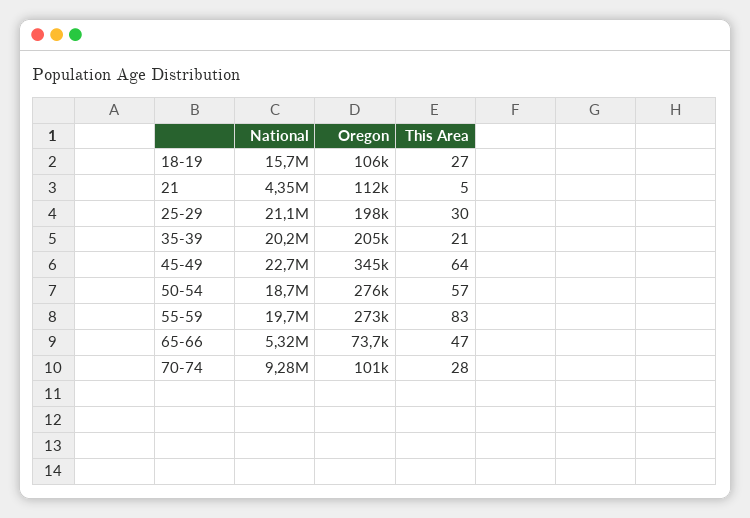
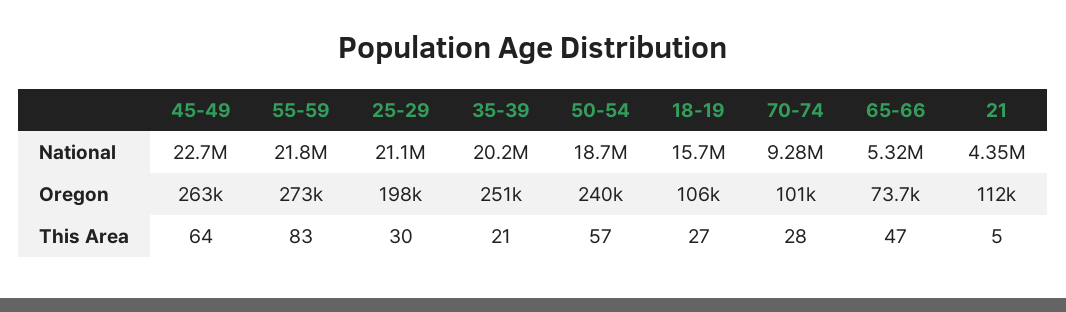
Oregon, 35-39: 205000 -> 251000
Oregon, 45-49: 345000 -> 263000
Oregon, 50-54: 276000 -> 240000
National, 55-59: 19700000 -> 21800000

